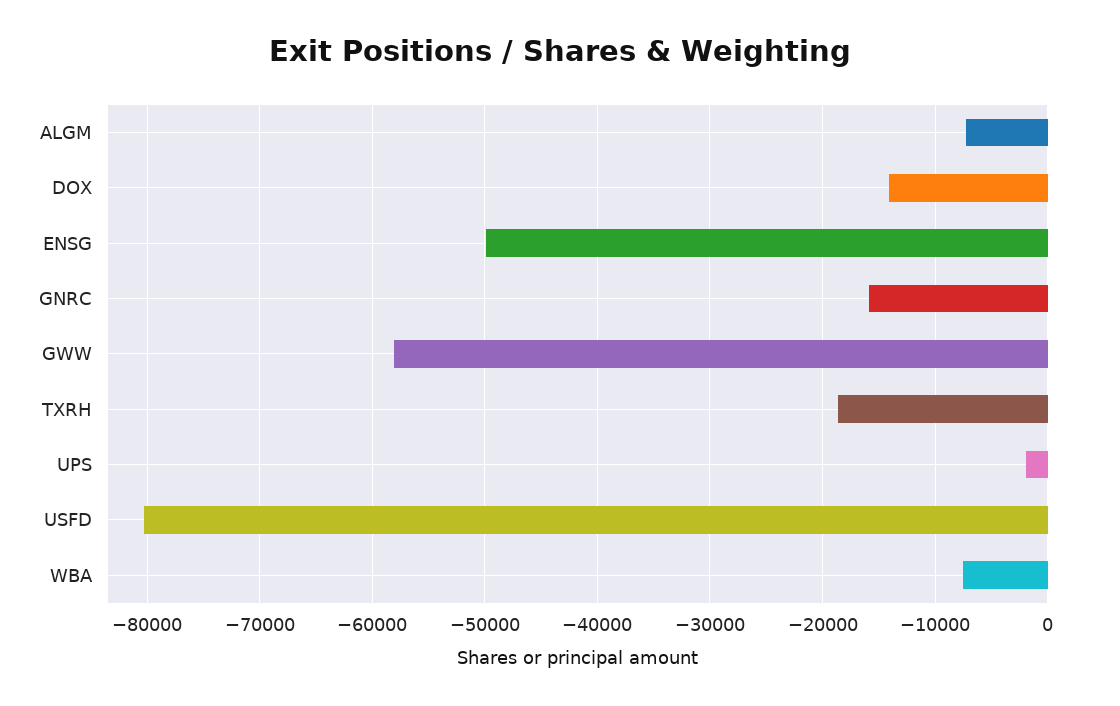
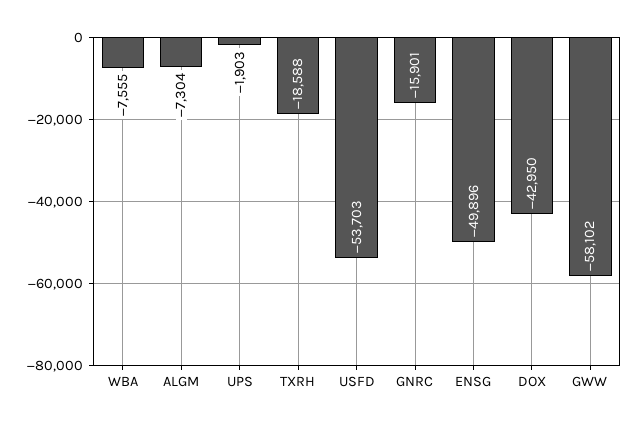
DOX: -14000 -> -42950
USFD: -80000 -> -53703

